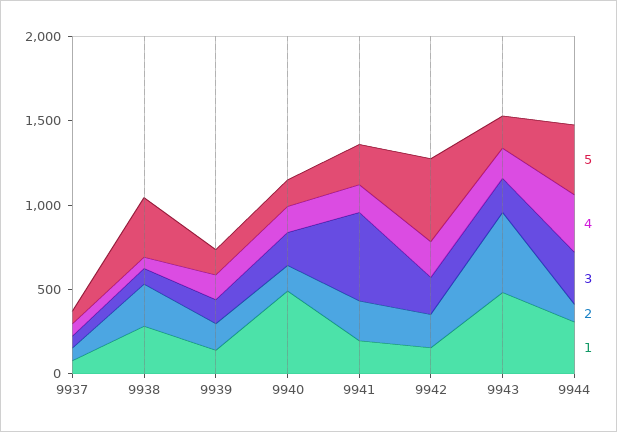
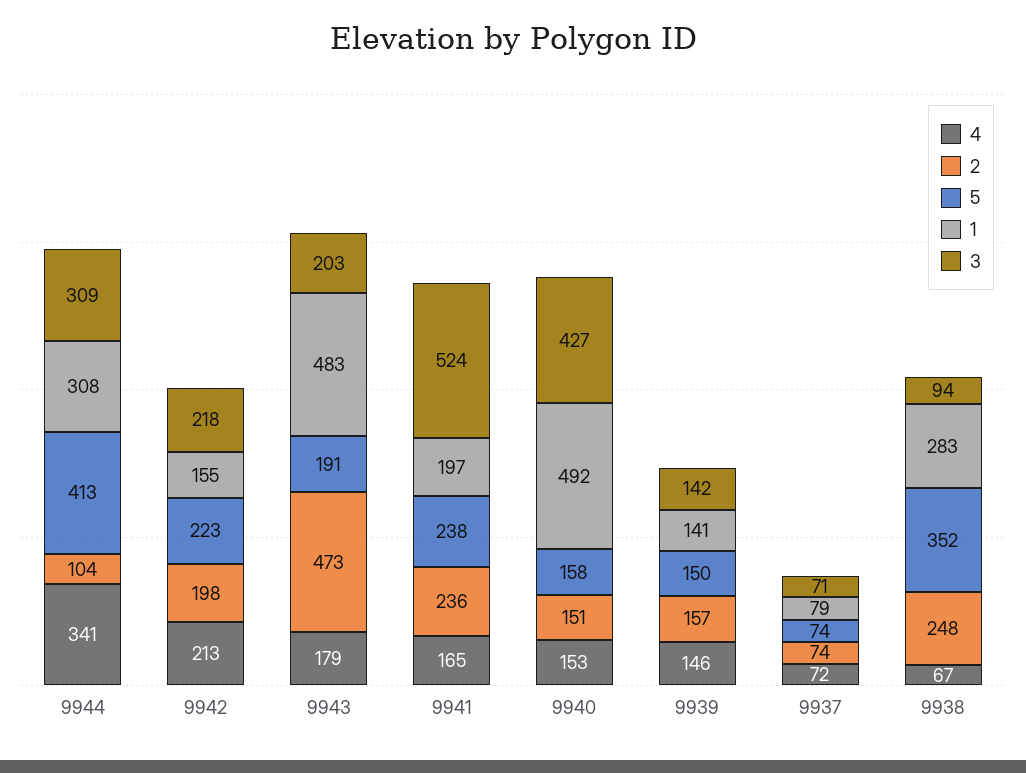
3, 9940: 200 -> 427
5, 9942: 500 -> 223

